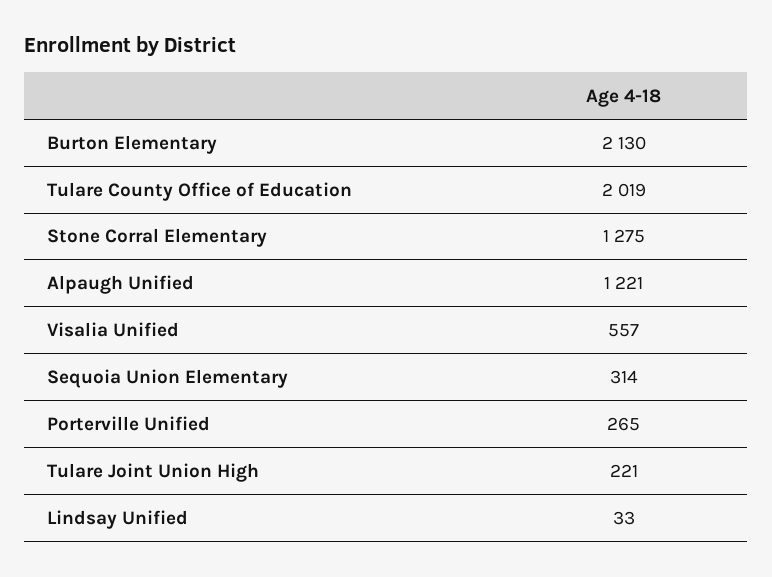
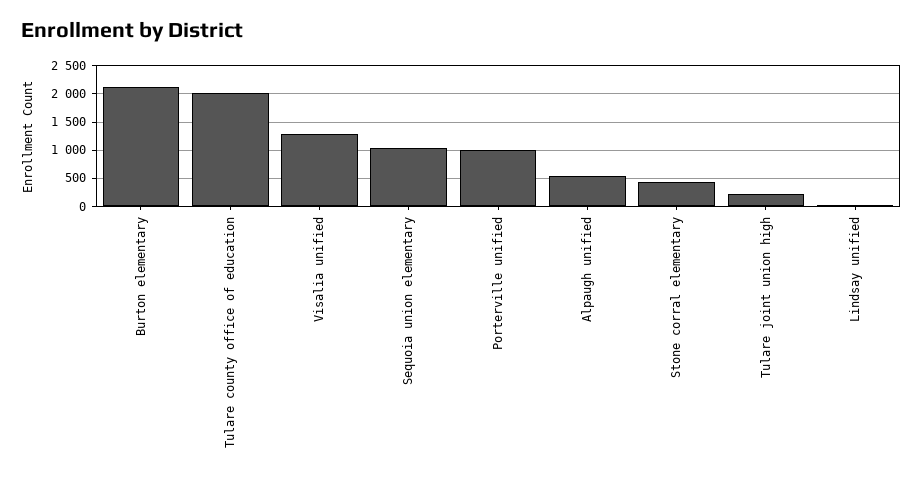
Stone Corral Elementary: 1275 -> 500
Alpaugh Unified: 1221 -> 500
Visalia Unified: 557 -> 1250
Sequoia Union Elementary: 314 -> 1000
Porterville Unified: 265 -> 1000

